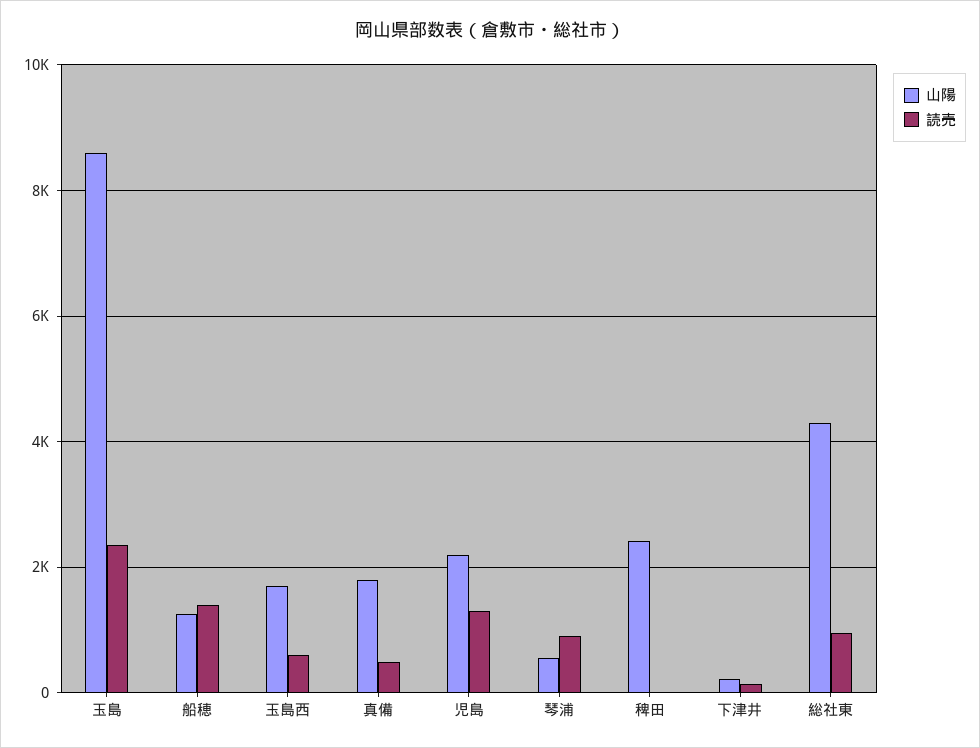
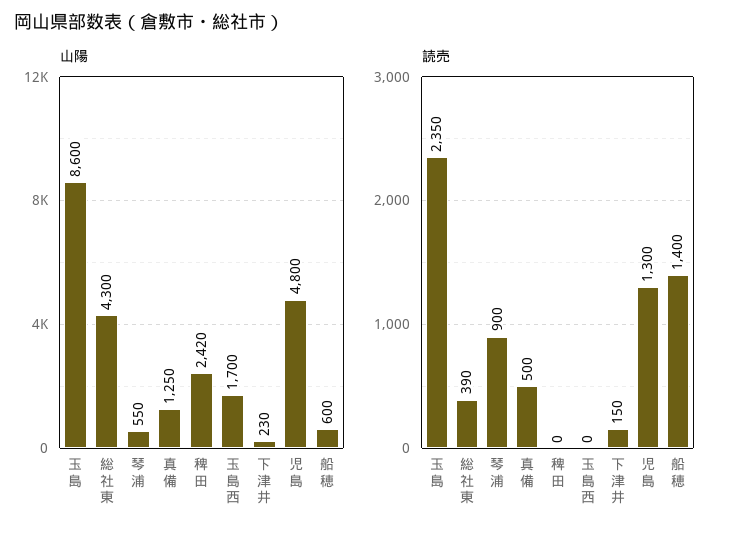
山陽, 船穂: 1200 -> 600
読売, 玉島西: 600 -> 0
山陽, 真備: 1800 -> 1250
山陽, 児島: 2200 -> 4800
読売, 総社東: 1000 -> 390

